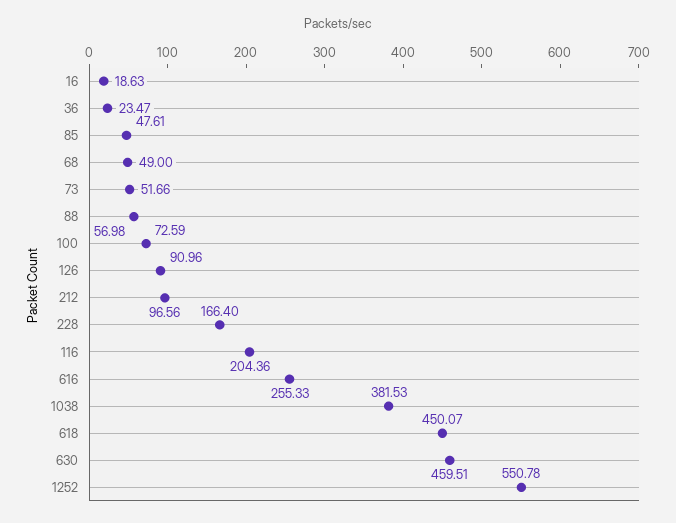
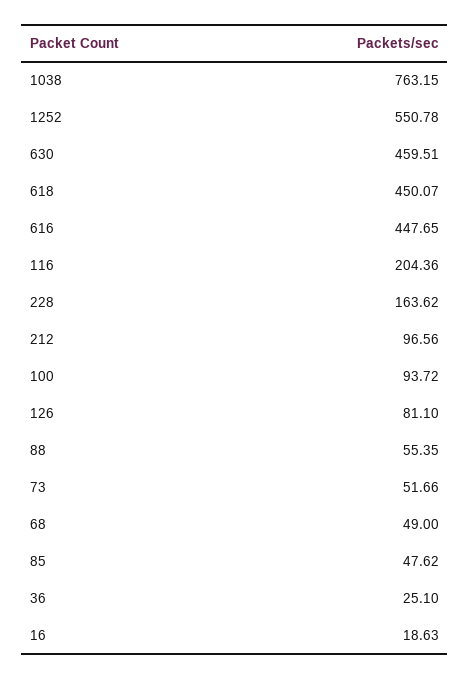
36: 23.47 -> 25.1
85: 47.61 -> 47.62
88: 56.98 -> 55.35
100: 72.59 -> 93.72
126: 90.96 -> 81.1
228: 166.4 -> 163.62
616: 255.33 -> 447.65
1038: 381.53 -> 763.15

